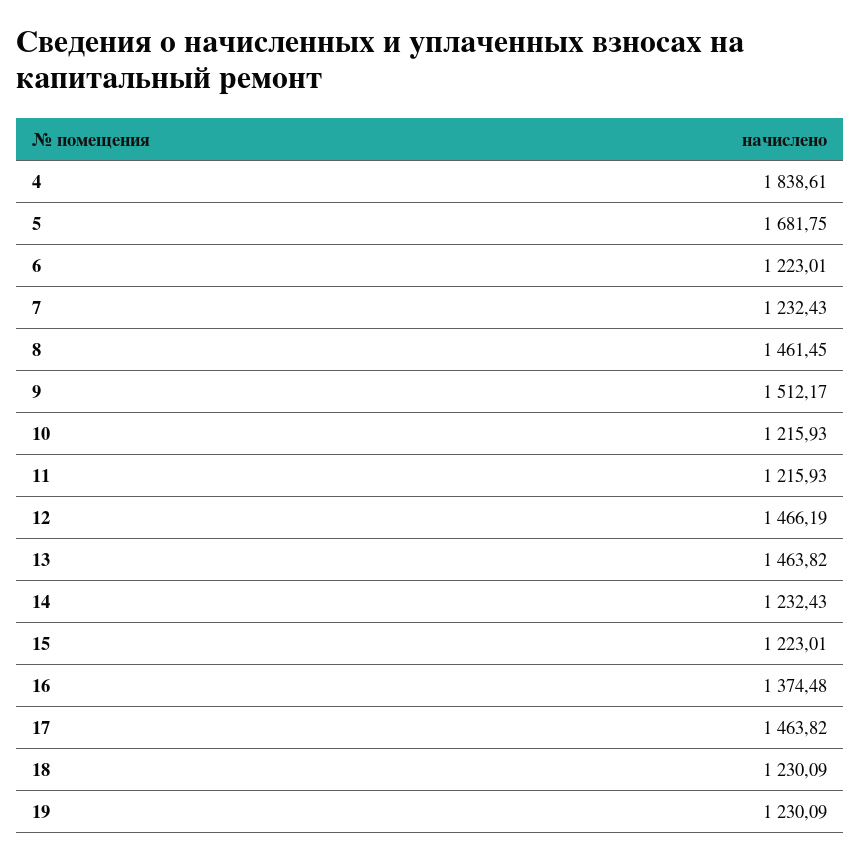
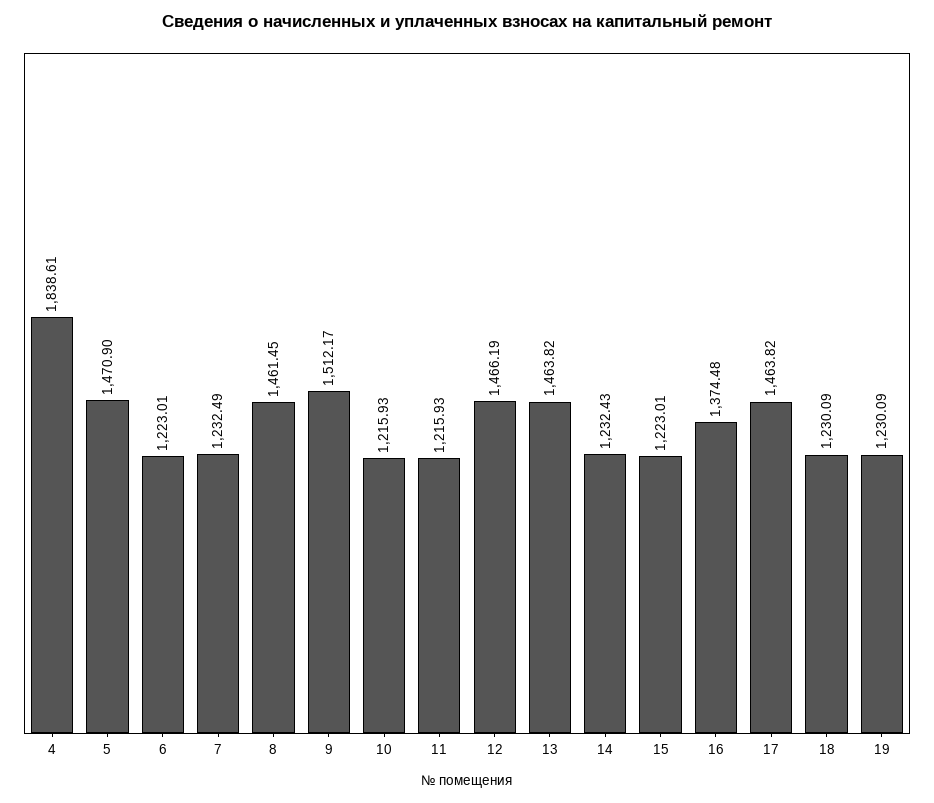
5: 1681.75 -> 1470.9
7: 1232.43 -> 1232.49

